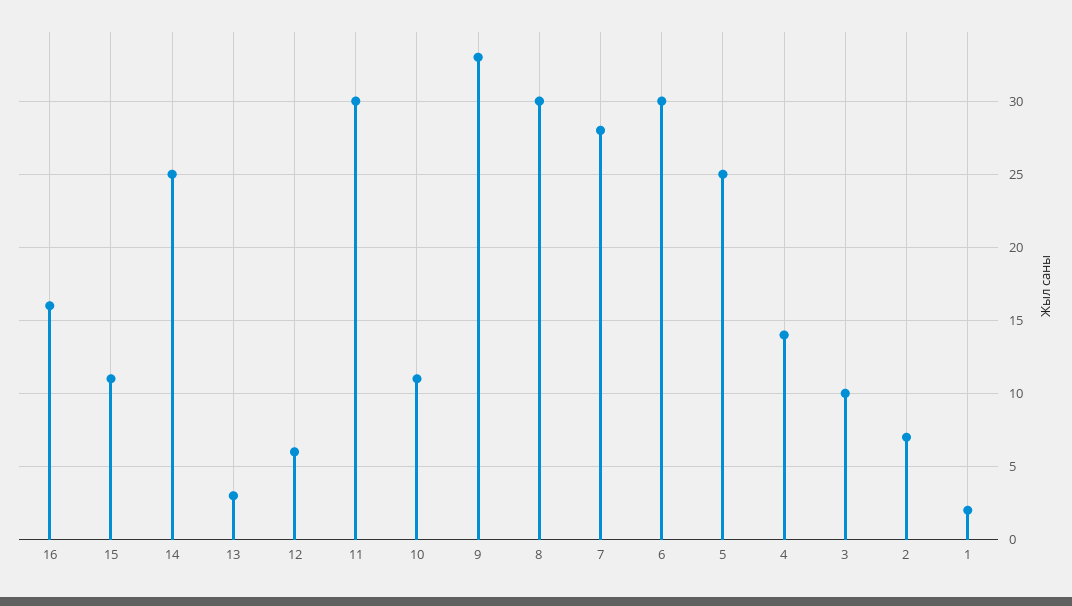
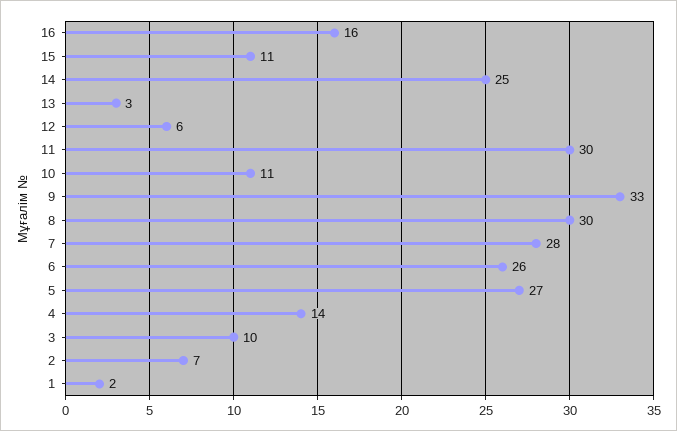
6: 30 -> 26
5: 25 -> 27

